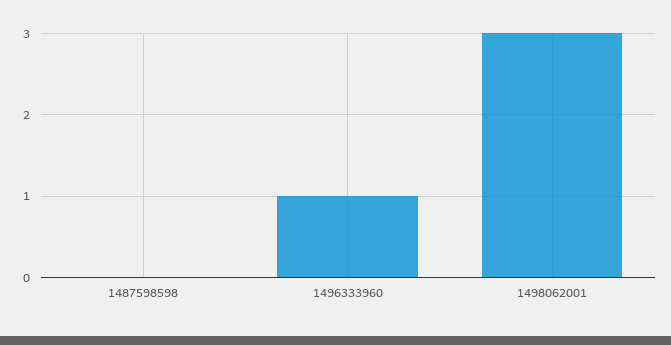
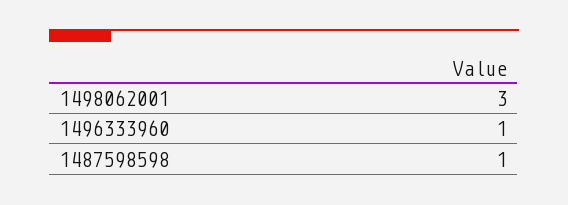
1487598598: 0 -> 1

